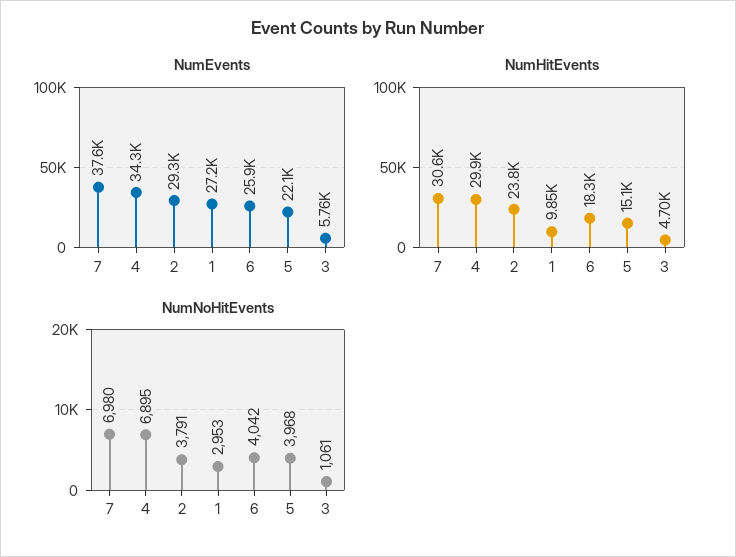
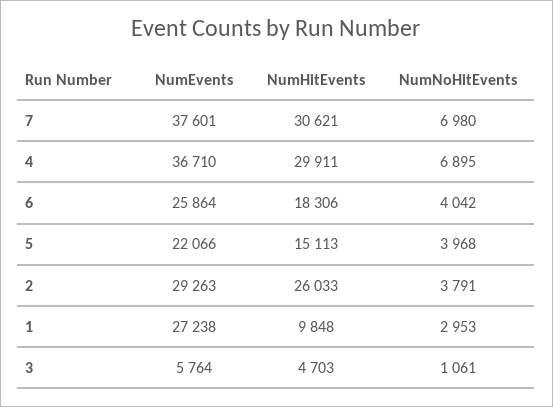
NumEvents, 4: 34300 -> 36710
NumHitEvents, 2: 23800 -> 26033

